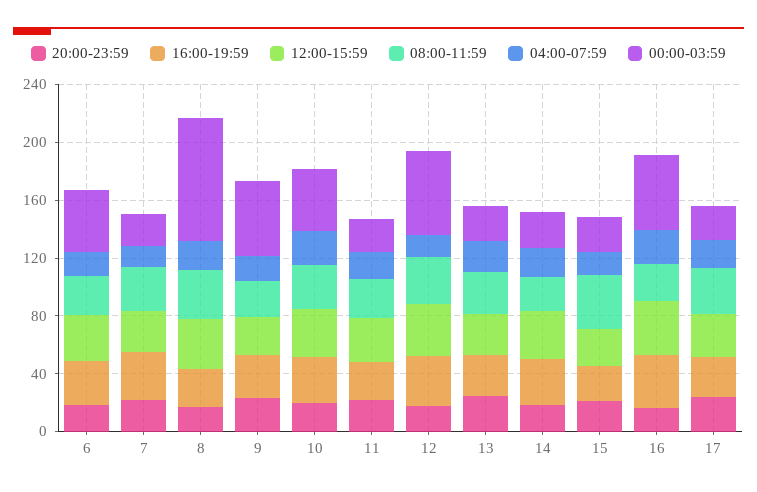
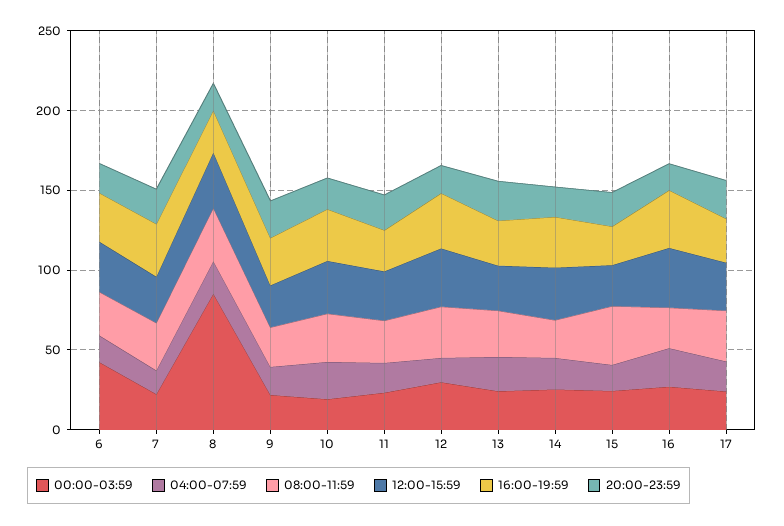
00:00-03:59, 9: 50 -> 20
00:00-03:59, 10: 40 -> 20
00:00-03:59, 12: 60 -> 30
00:00-03:59, 16: 50 -> 30

